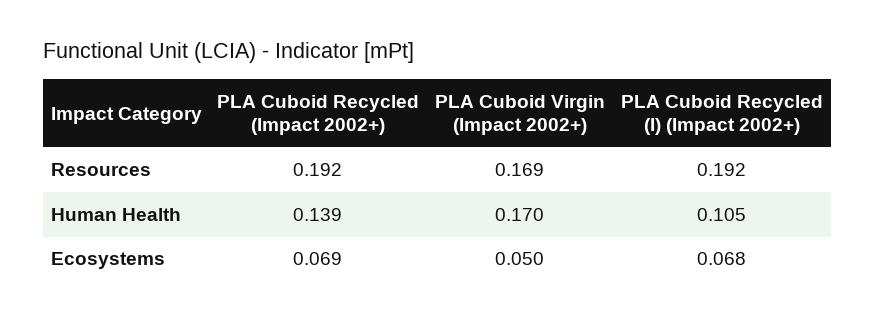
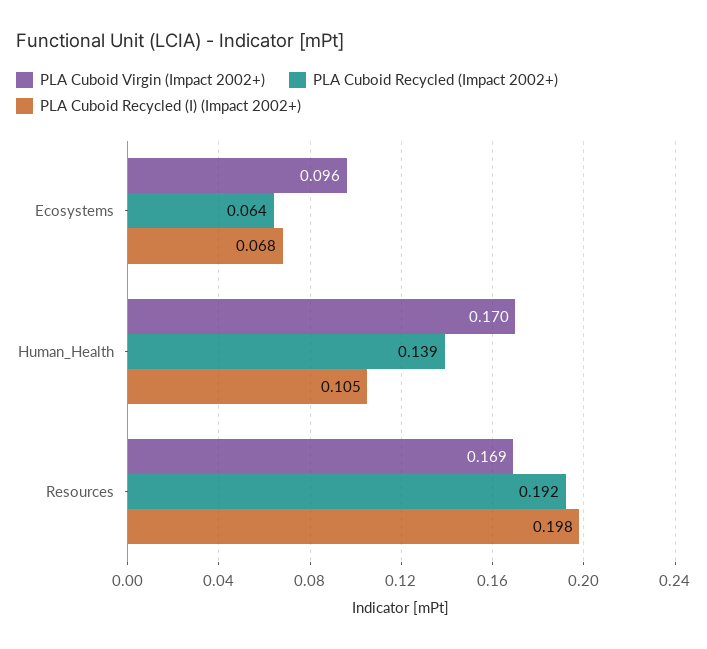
PLA Cuboid Recycled (I) (Impact 2002+), Resources: 0.192 -> 0.198
PLA Cuboid Recycled (Impact 2002+), Ecosystems: 0.069 -> 0.064
PLA Cuboid Virgin (Impact 2002+), Ecosystems: 0.05 -> 0.096

